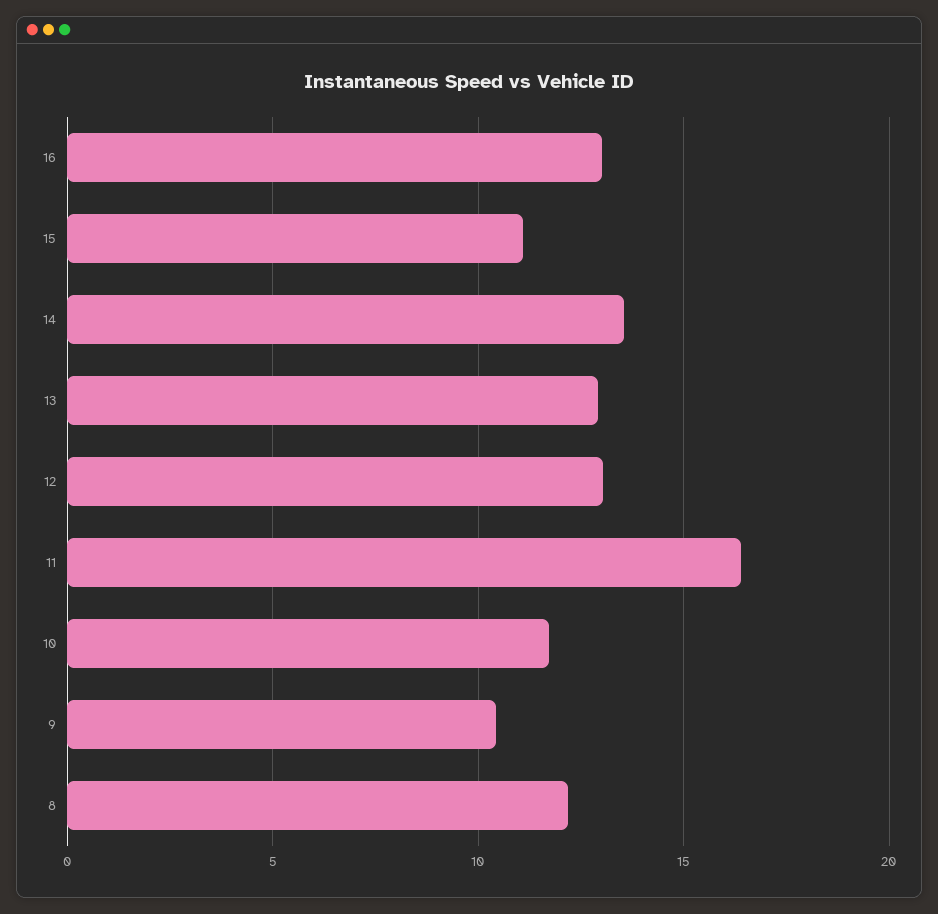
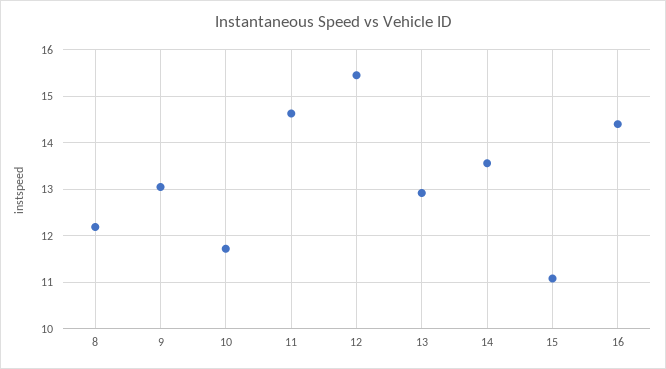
16: 13 -> 14.4
12: 13 -> 15.4
11: 16.5 -> 14.6
9: 10.5 -> 13

